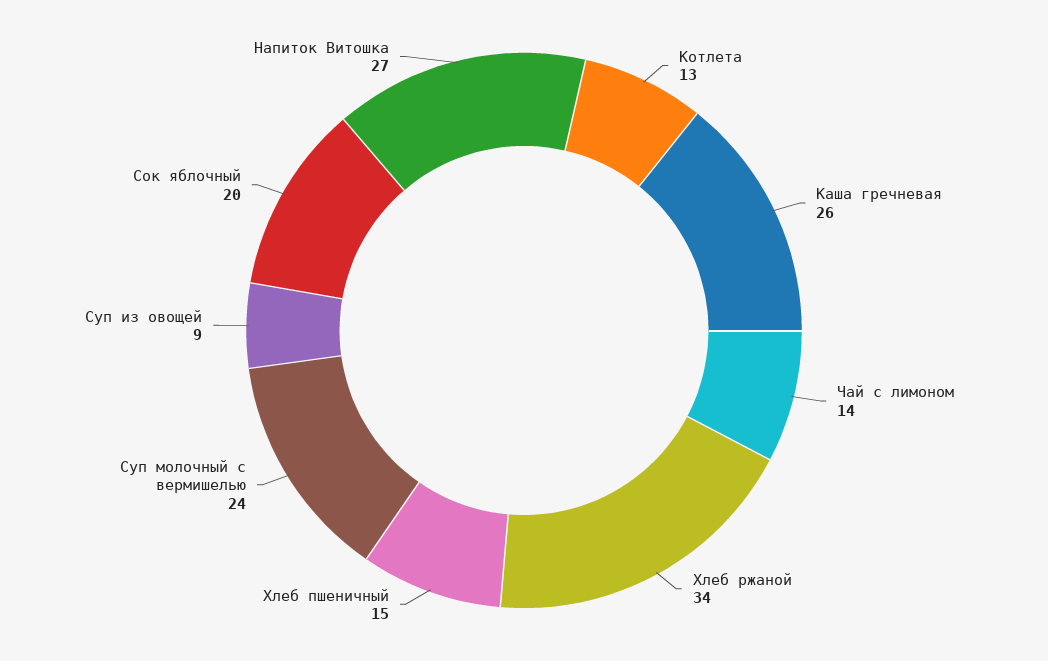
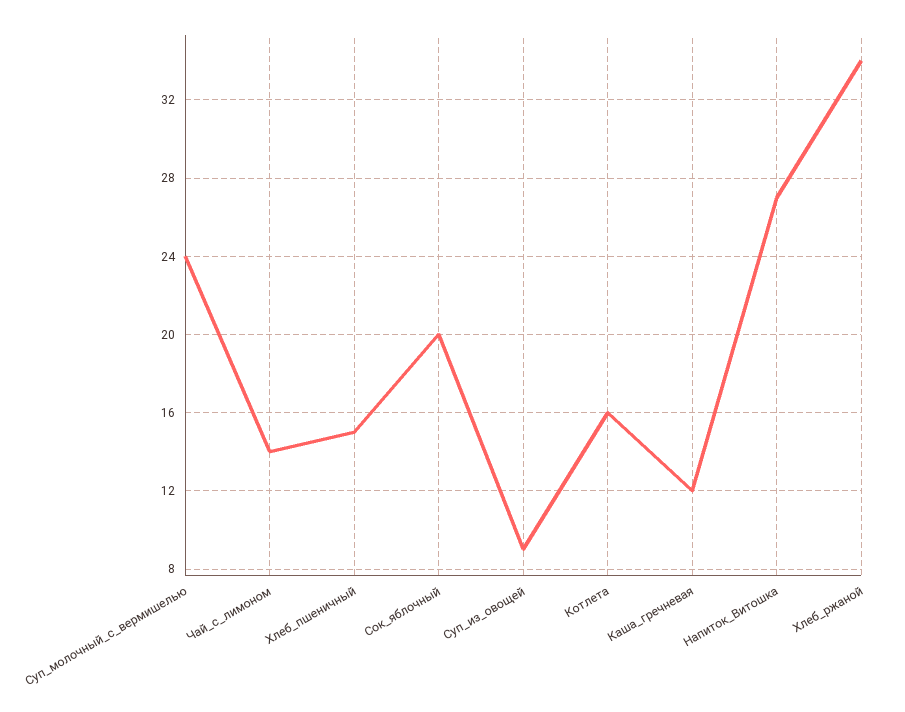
Котлета: 13 -> 16
Каша гречневая: 26 -> 12

